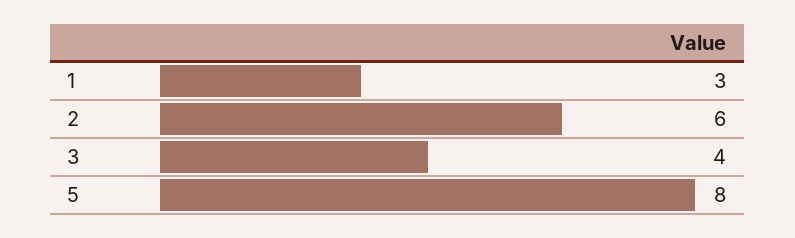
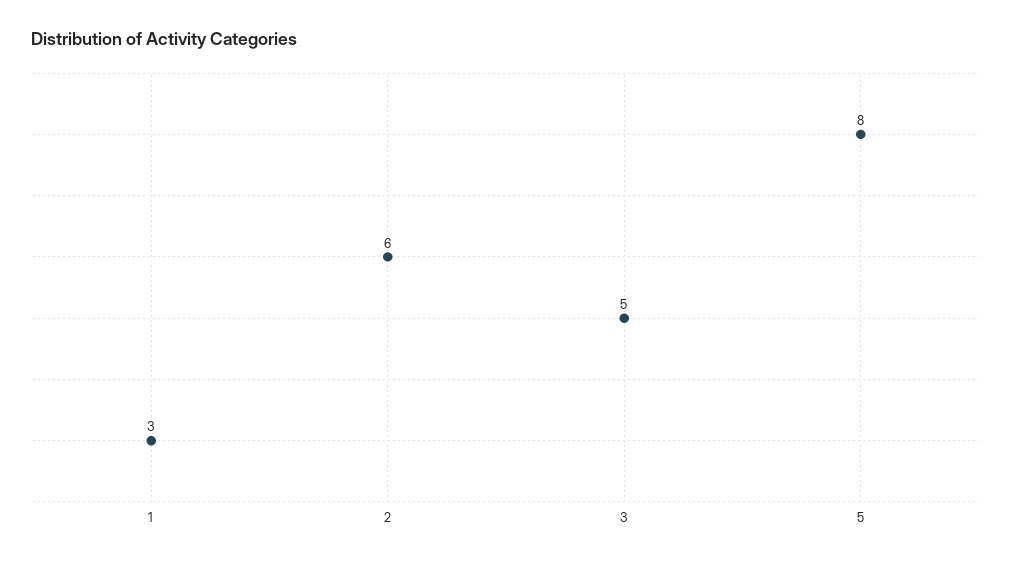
3: 4 -> 5

